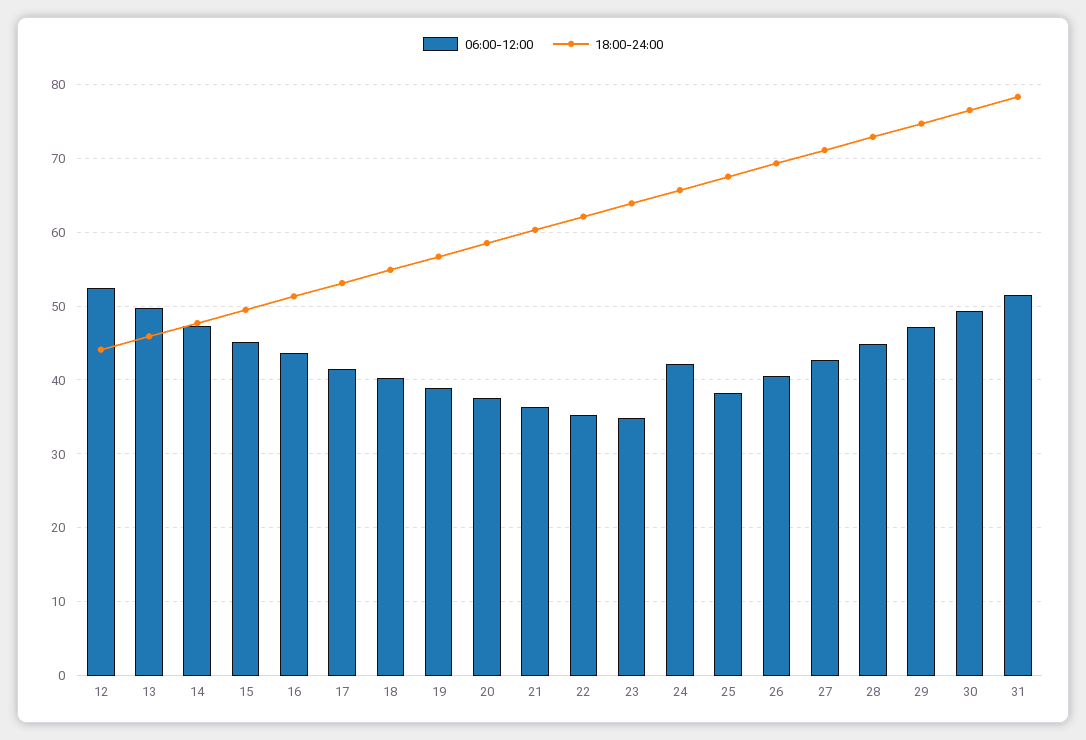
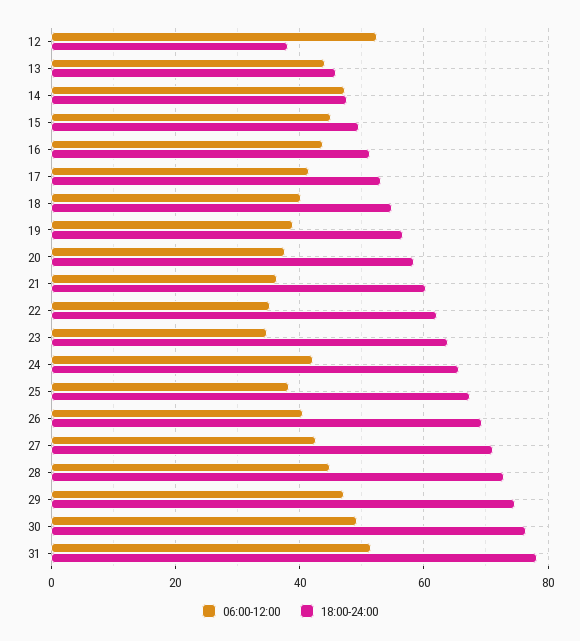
18:00-24:00, 12: 44 -> 38
06:00-12:00, 13: 50 -> 44

